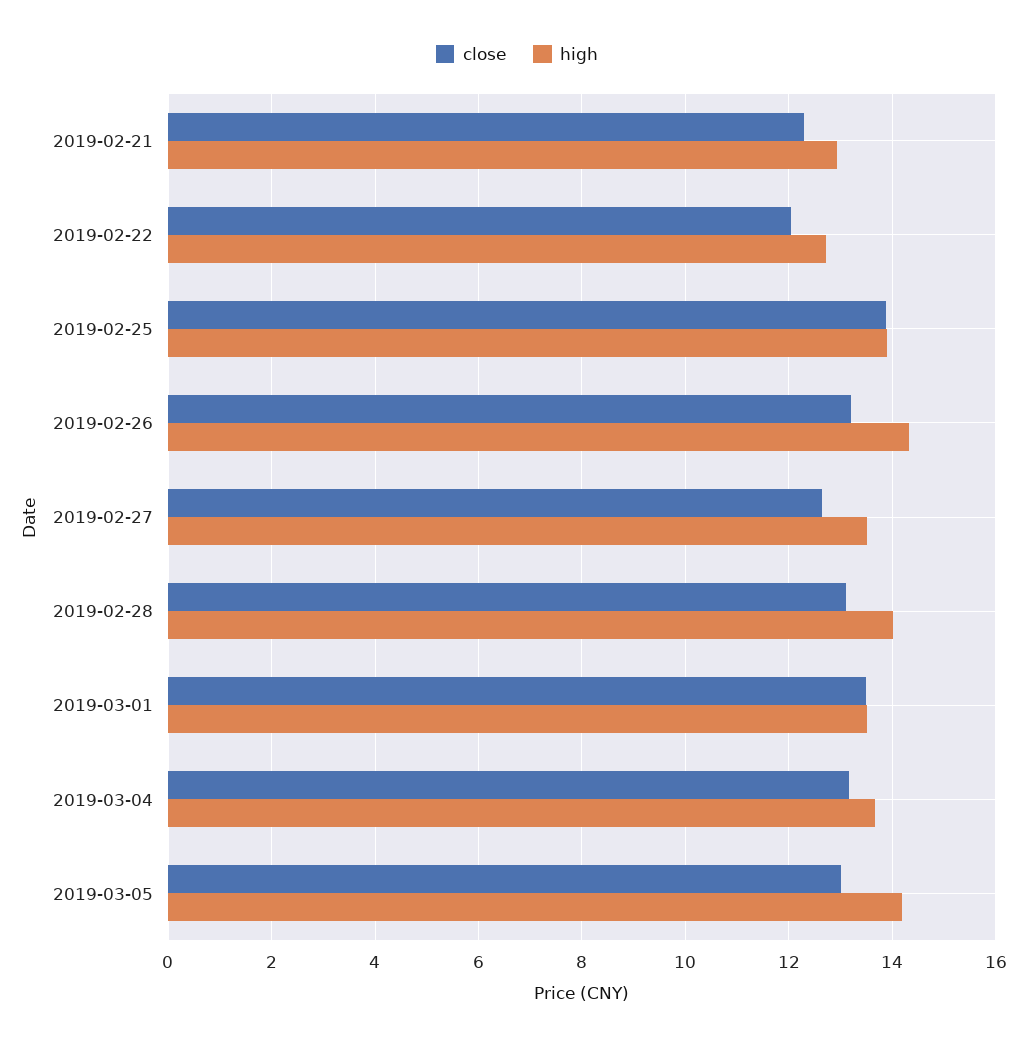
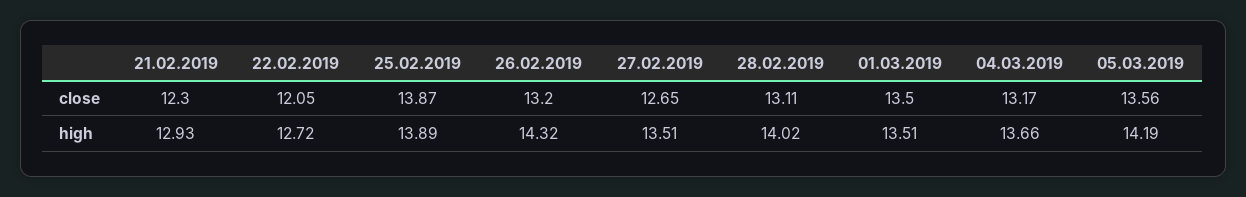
close, 2019-03-05: 13 -> 13.56

